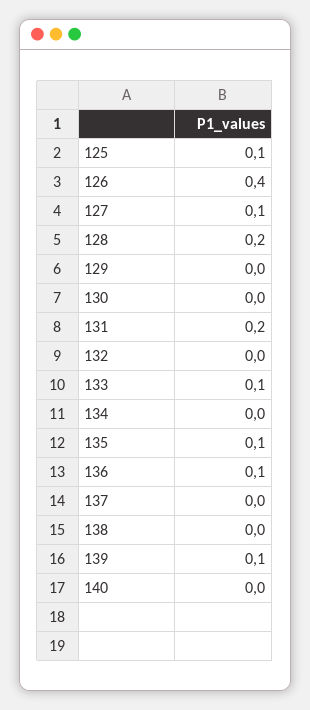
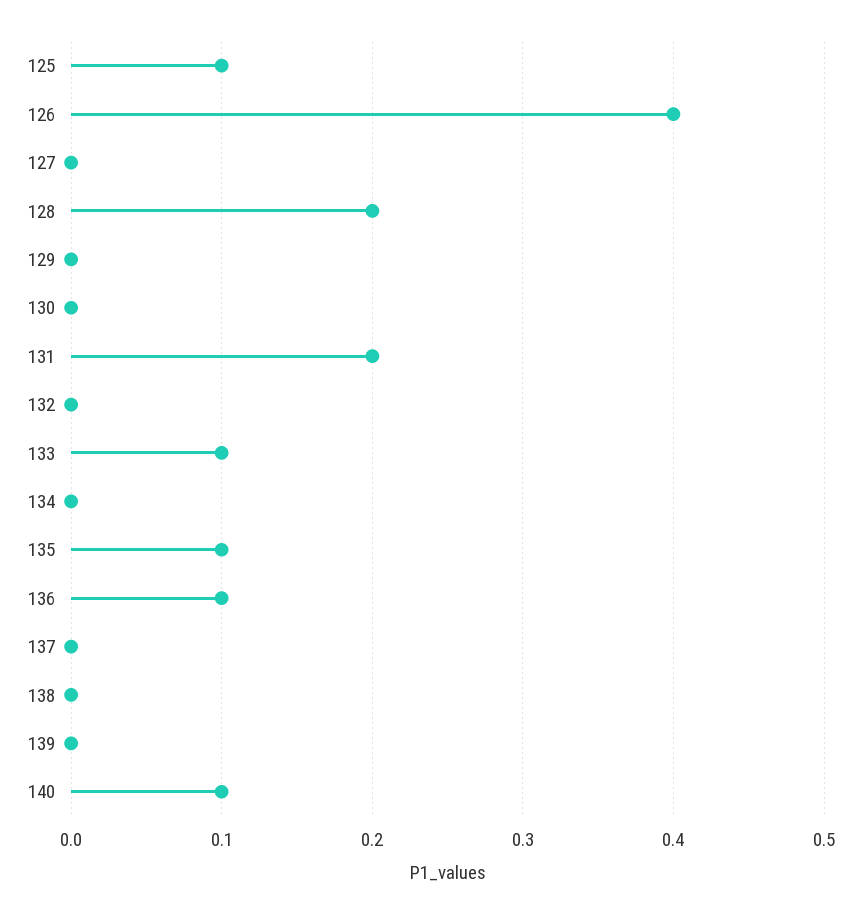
127: 0.1 -> 0
139: 0.1 -> 0
140: 0 -> 0.1

